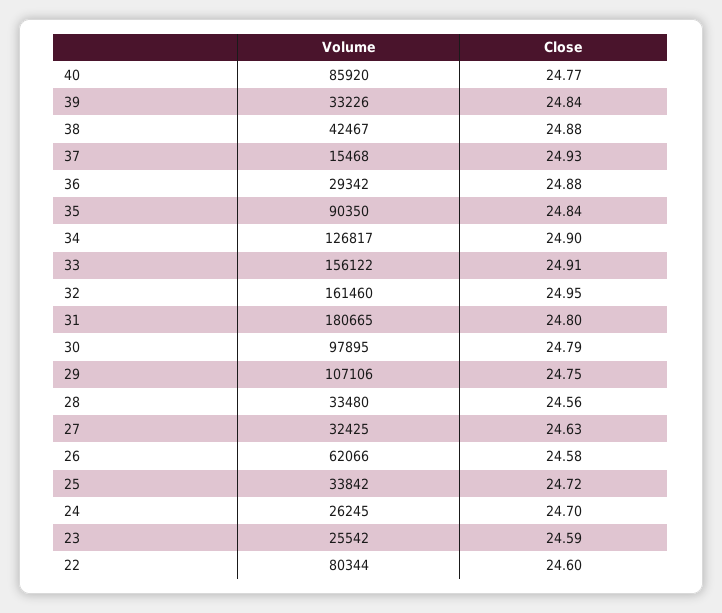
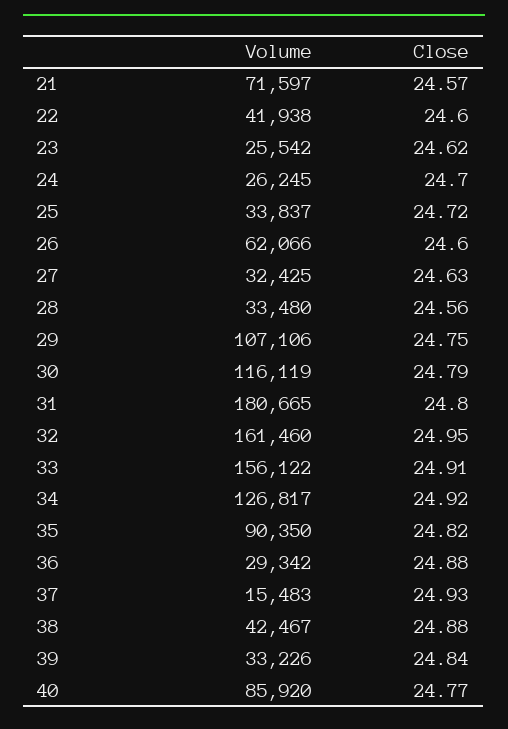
Volume, 37: 15468 -> 15483
Close, 35: 24.84 -> 24.82
Close, 34: 24.9 -> 24.92
Volume, 30: 97895 -> 116119
Close, 26: 24.58 -> 24.6
Volume, 25: 33842 -> 33837
Close, 23: 24.59 -> 24.62
Volume, 22: 80344 -> 41938
Volume, 21: none -> 71597
Close, 21: none -> 24.57

